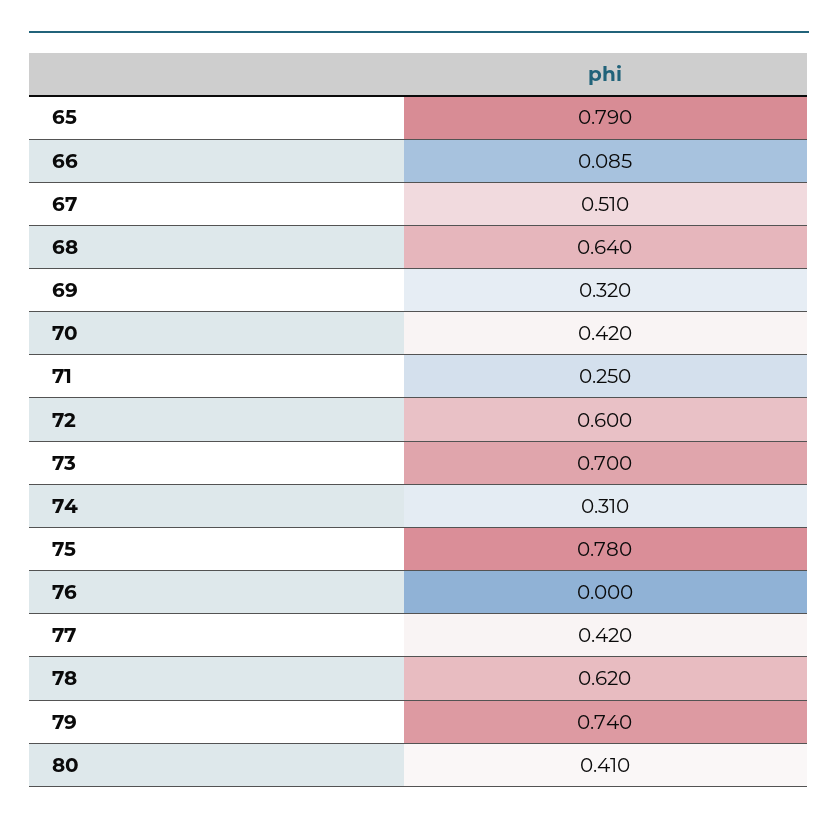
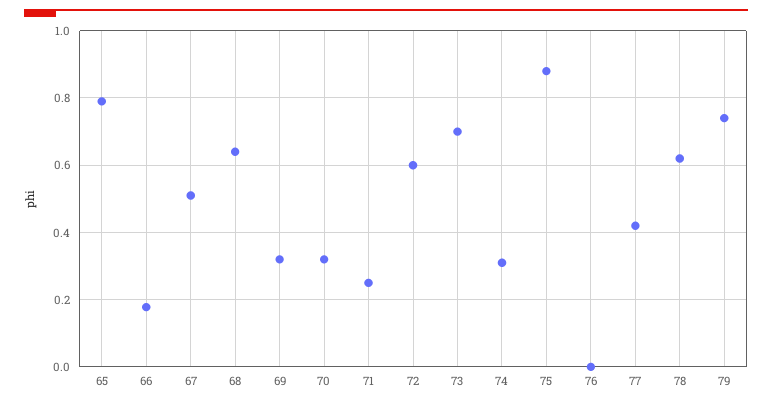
66: 0.085 -> 0.18
70: 0.42 -> 0.32
75: 0.78 -> 0.88
80: 0.41 -> none

